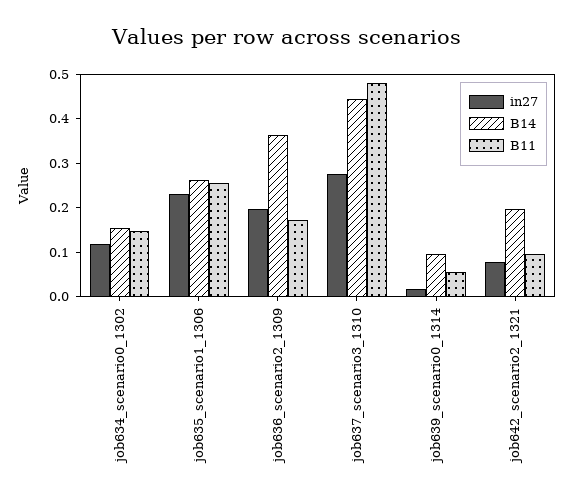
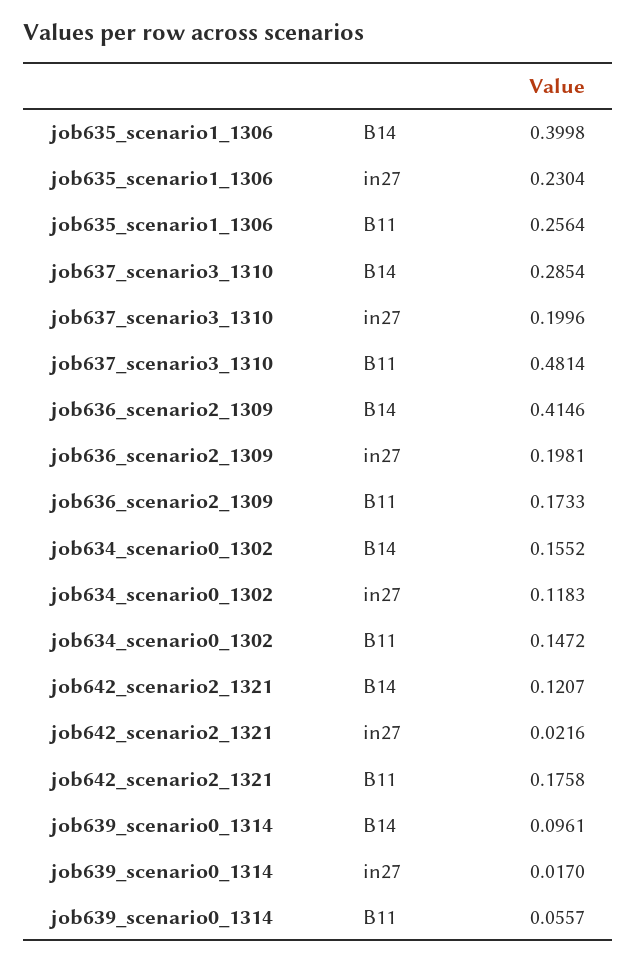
B14, job635_scenario1_1306: 0.26 -> 0.3998
B14, job636_scenario2_1309: 0.36 -> 0.4146
in27, job637_scenario3_1310: 0.28 -> 0.1996
B14, job637_scenario3_1310: 0.44 -> 0.2854
in27, job642_scenario2_1321: 0.08 -> 0.0216
B14, job642_scenario2_1321: 0.2 -> 0.1207
B11, job642_scenario2_1321: 0.1 -> 0.1758

